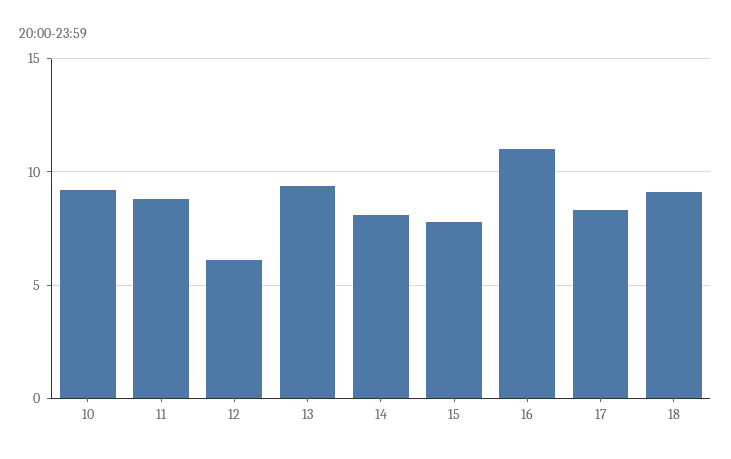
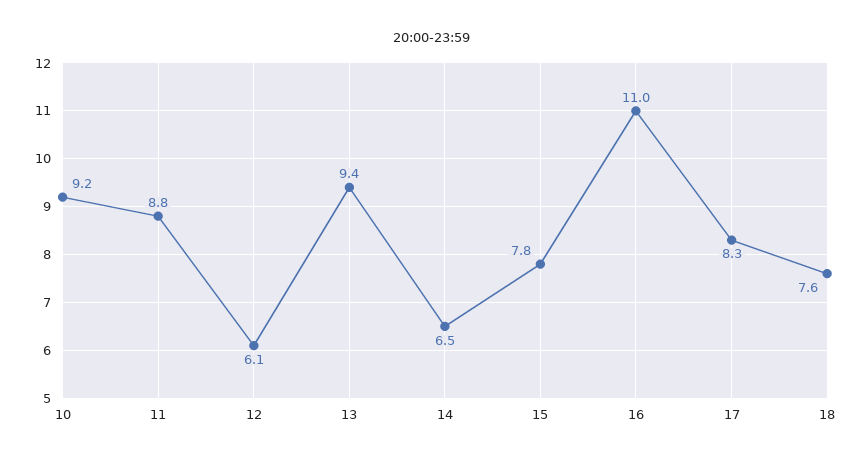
14: 8 -> 6.5
18: 9 -> 7.6

